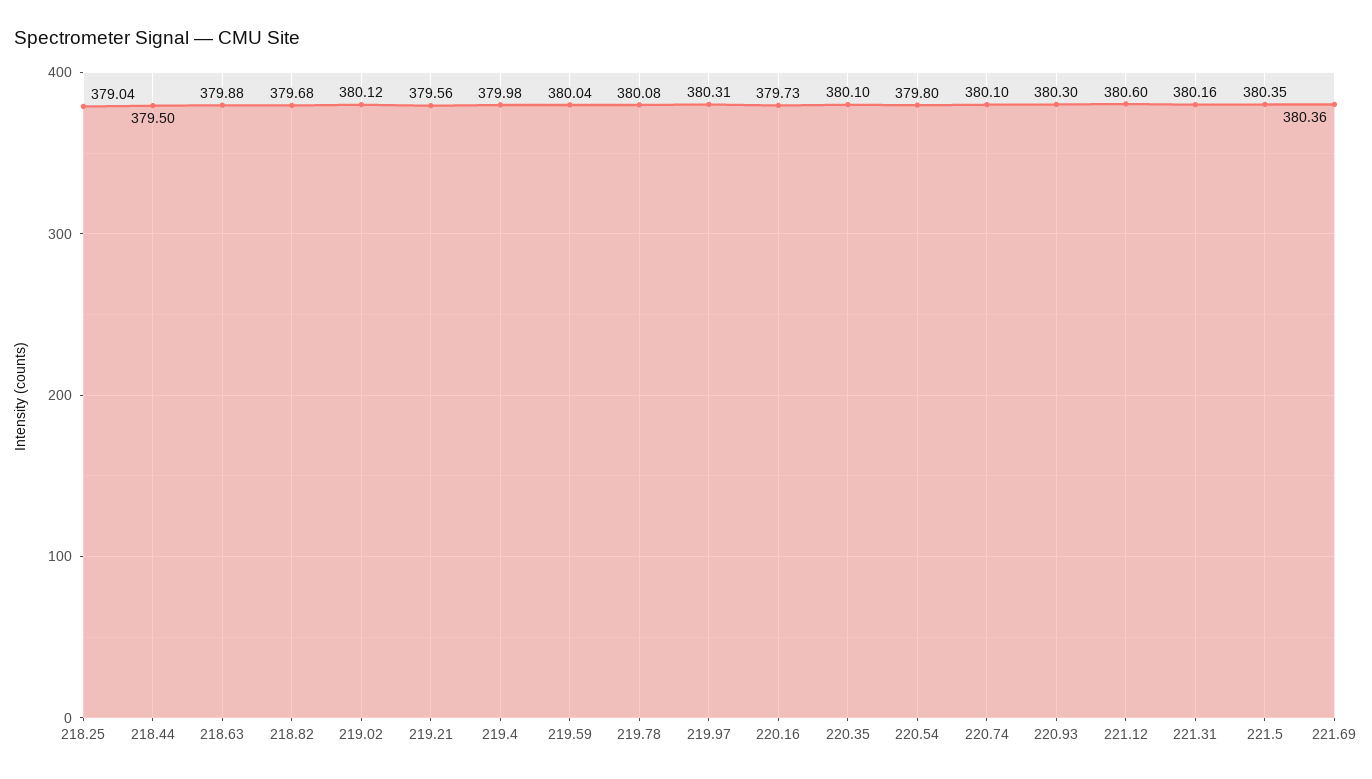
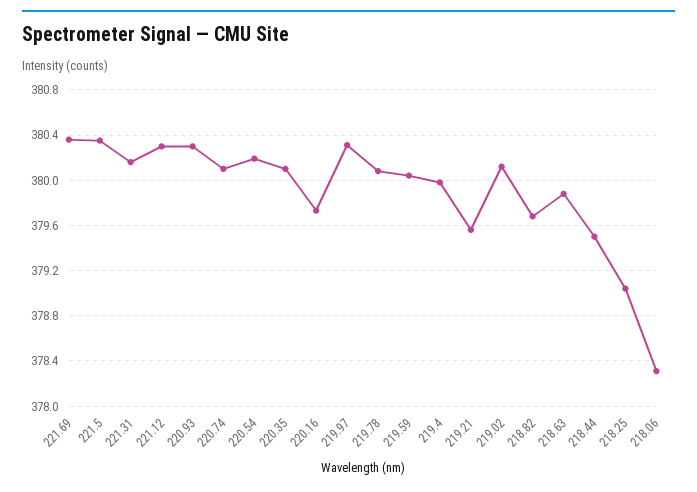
220.54: 379.8 -> 380.2
221.12: 380.6 -> 380.3
218.06: none -> 378.3

